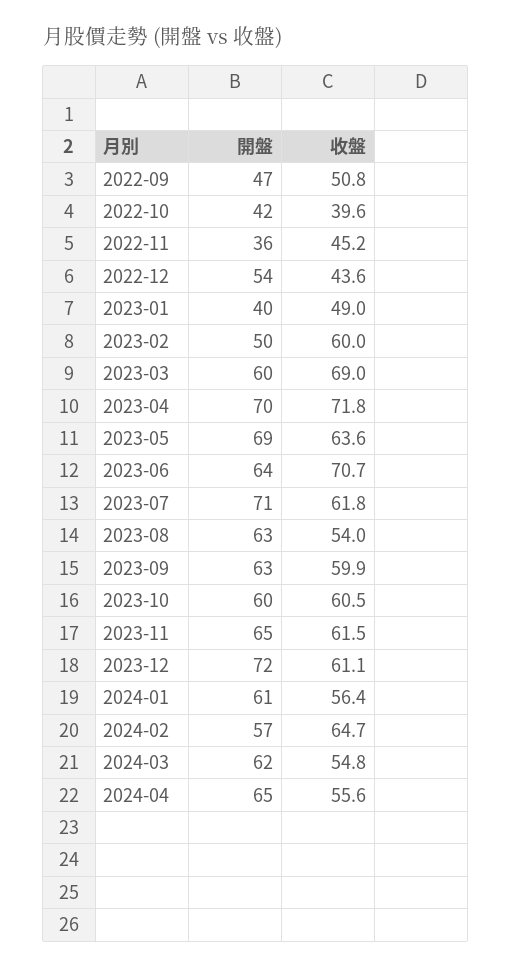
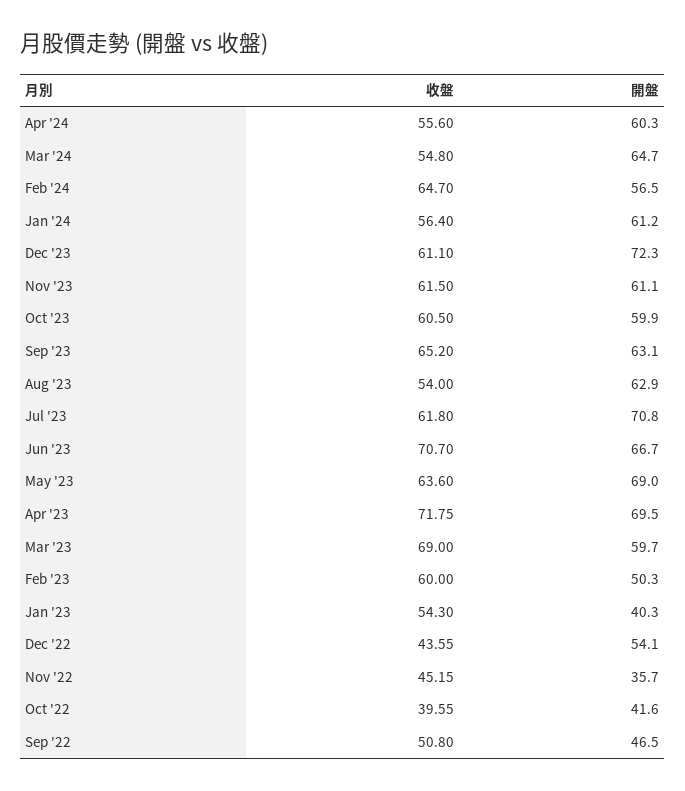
收盤, 2023-01: 49 -> 54.3
開盤, 2023-06: 64 -> 66.7
收盤, 2023-09: 59.9 -> 65.2
開盤, 2023-11: 65 -> 61.1
開盤, 2024-03: 62 -> 64.7
開盤, 2024-04: 65 -> 60.3

